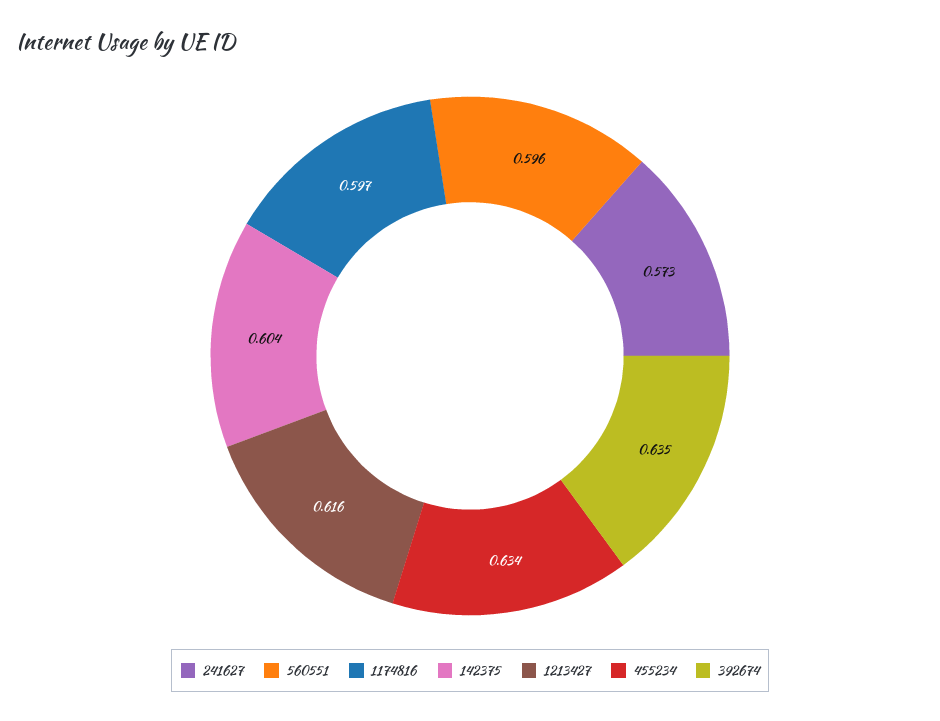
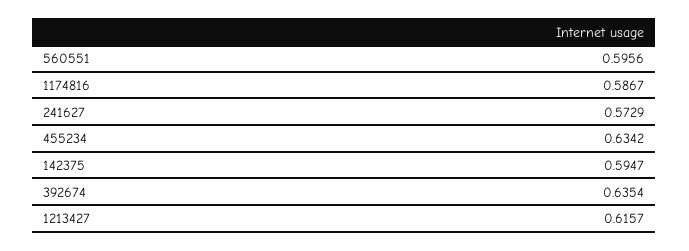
1174816: 0.597 -> 0.5867
142375: 0.604 -> 0.5947

